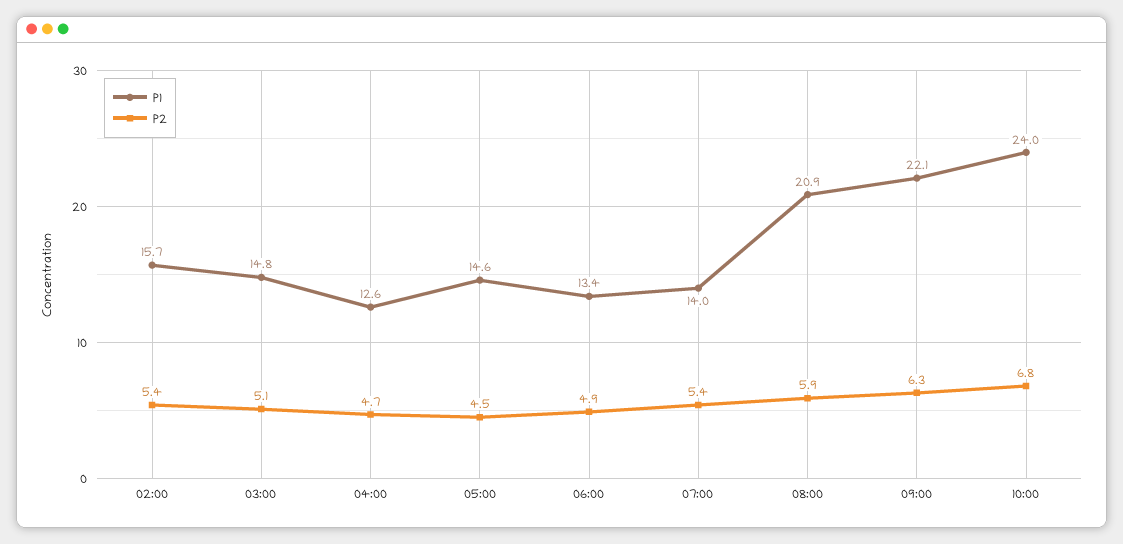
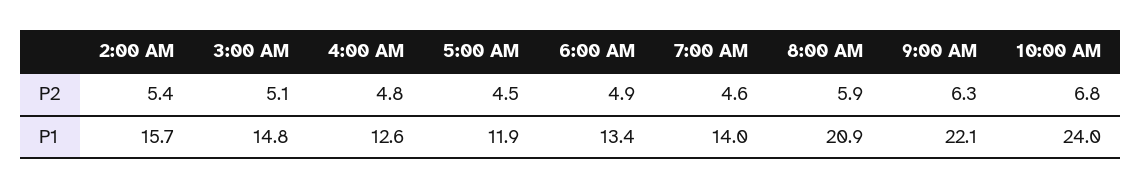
P2, 04:00: 4.7 -> 4.8
P1, 05:00: 14.6 -> 11.9
P2, 07:00: 5.4 -> 4.6

